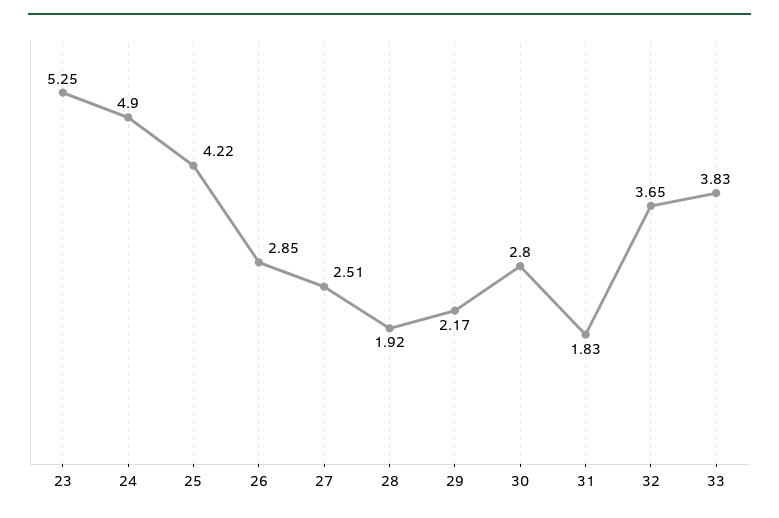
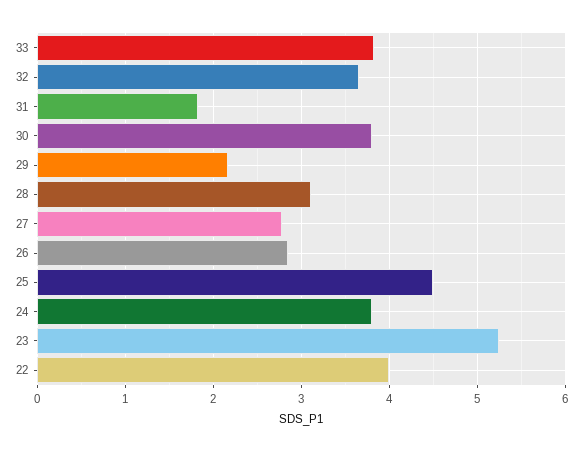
24: 4.9 -> 3.8
25: 4.22 -> 4.5
27: 2.51 -> 2.8
28: 1.92 -> 3.1
30: 2.8 -> 3.8
22: none -> 4

